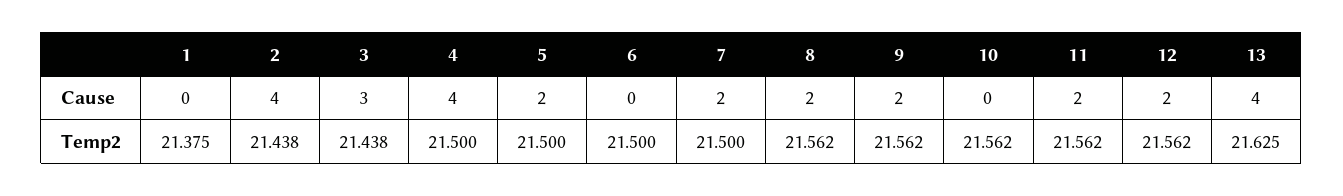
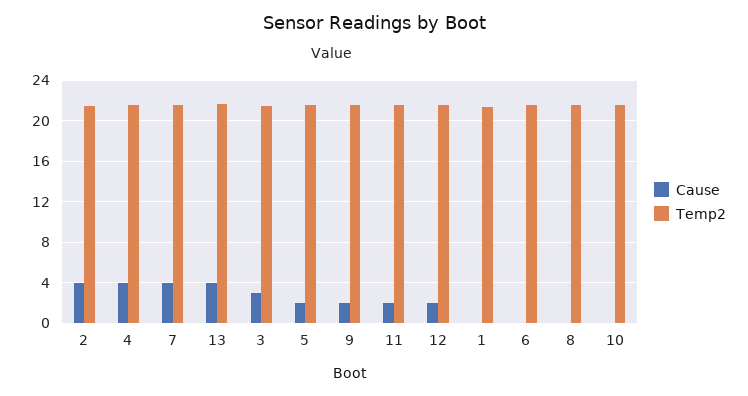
Cause, 7: 2 -> 4
Cause, 8: 2 -> 0

